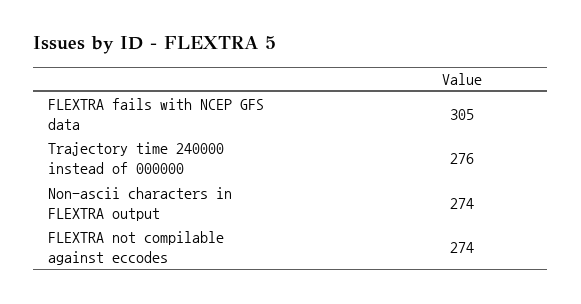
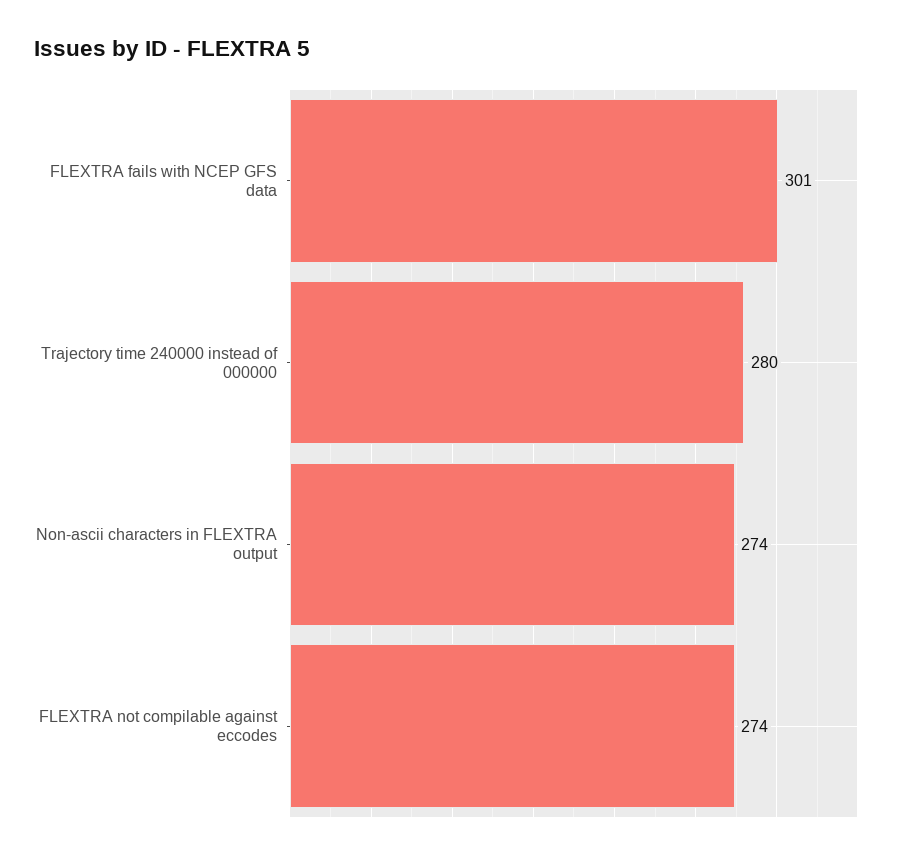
FLEXTRA fails with NCEP GFS data: 305 -> 301
Trajectory time 240000 instead of 000000: 276 -> 280

